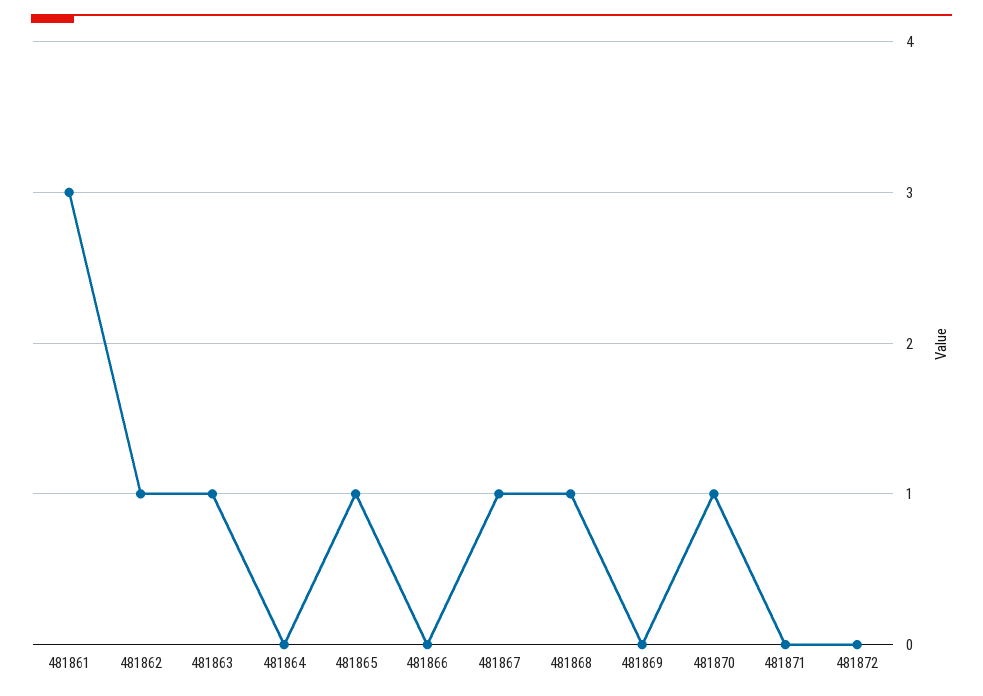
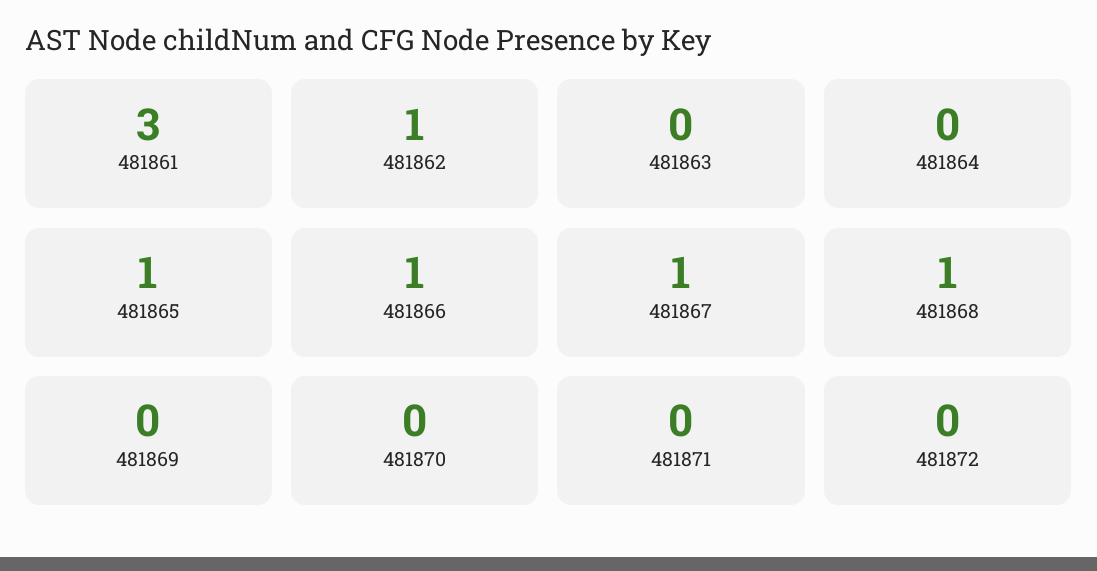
481863: 1 -> 0
481866: 0 -> 1
481870: 1 -> 0

